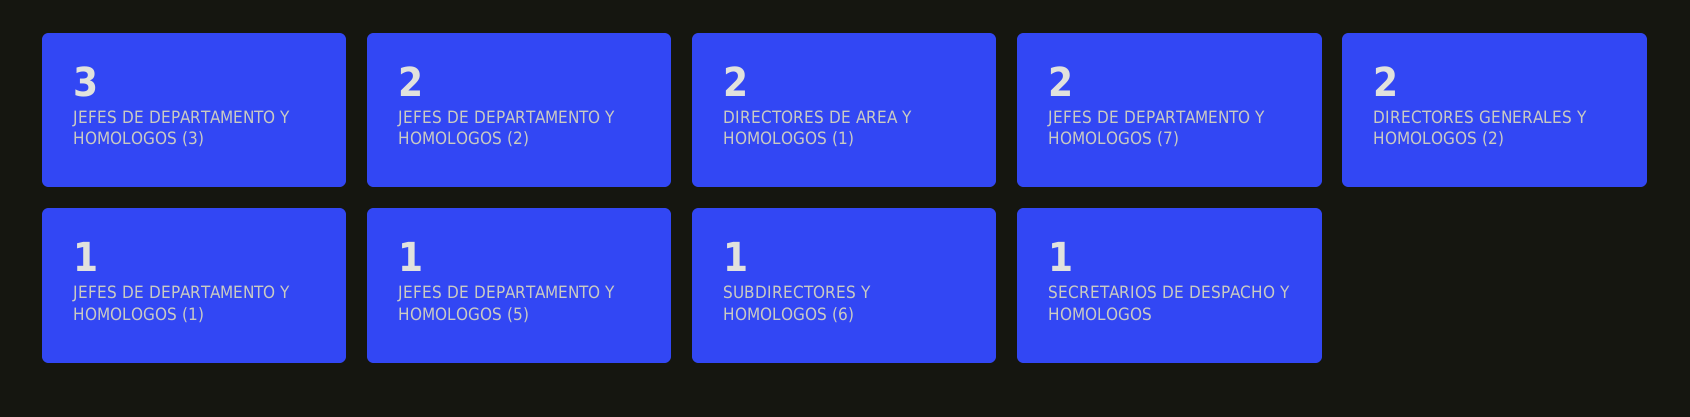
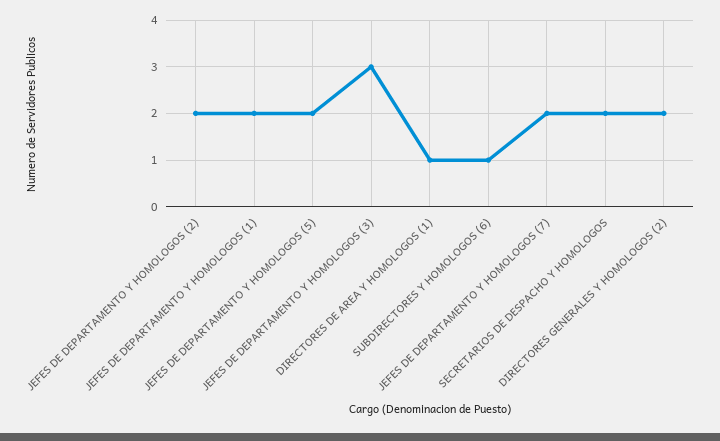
DIRECTORES DE AREA Y HOMOLOGOS (1): 2 -> 1
JEFES DE DEPARTAMENTO Y HOMOLOGOS (1): 1 -> 2
JEFES DE DEPARTAMENTO Y HOMOLOGOS (5): 1 -> 2
SECRETARIOS DE DESPACHO Y HOMOLOGOS: 1 -> 2

